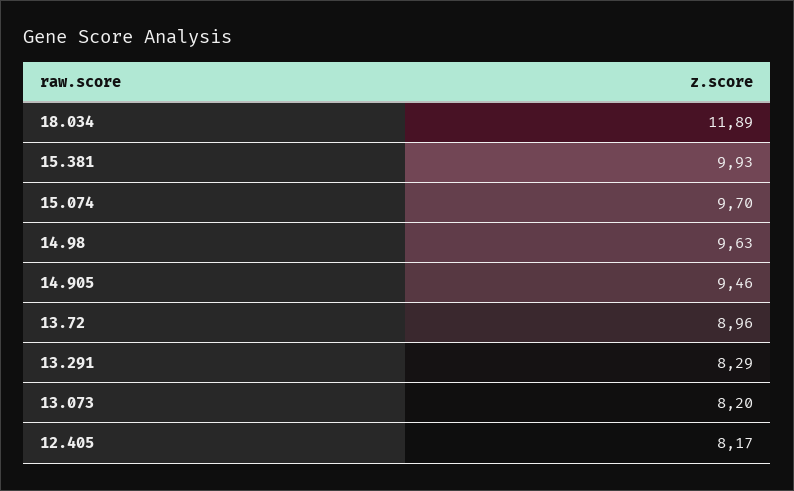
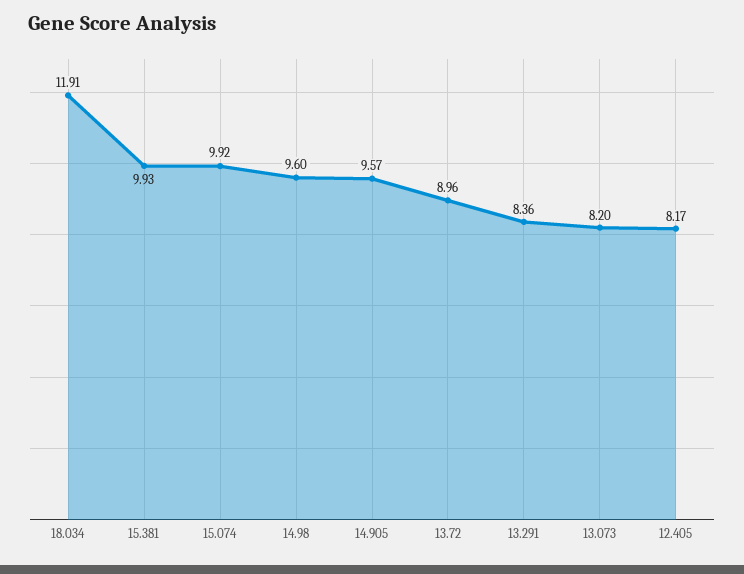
18.034: 11.89 -> 11.91
15.074: 9.7 -> 9.92
14.98: 9.63 -> 9.6
14.905: 9.46 -> 9.57
13.291: 8.29 -> 8.36

